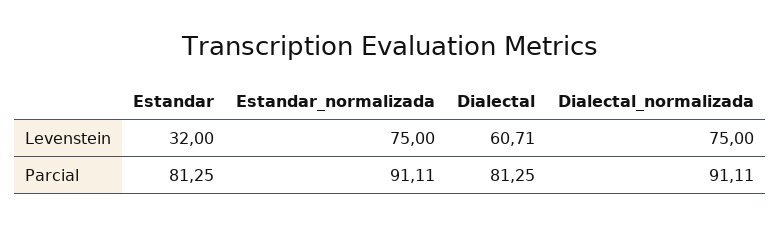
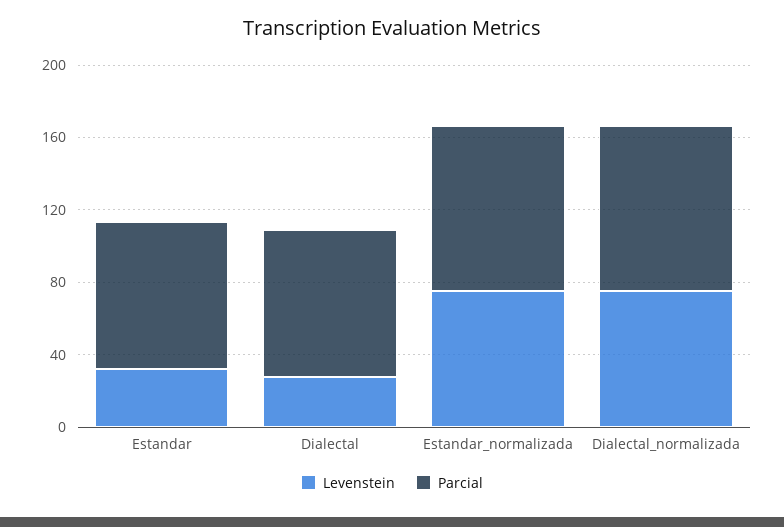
Levenstein, Dialectal: 60.71 -> 30

